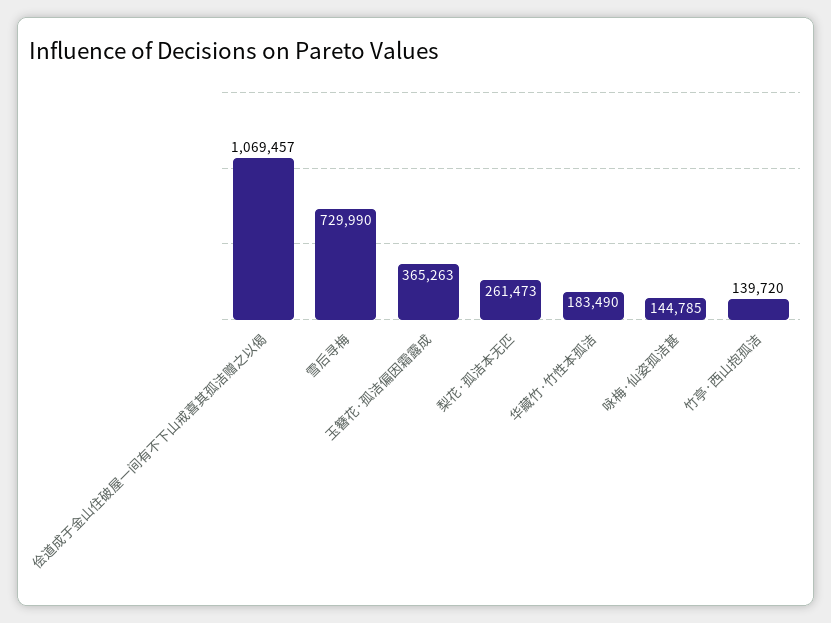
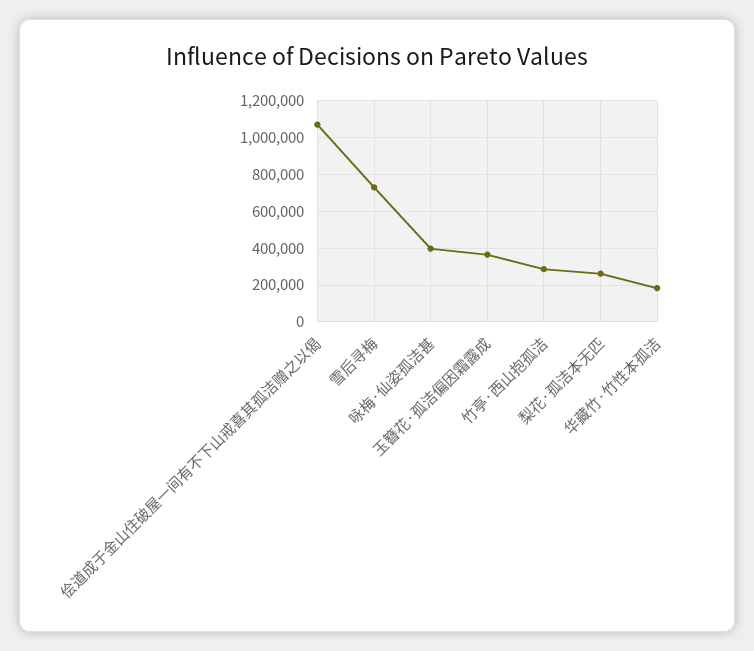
咏梅·仙姿孤洁甚: 144785 -> 400000
竹亭·西山抱孤洁: 139720 -> 300000

